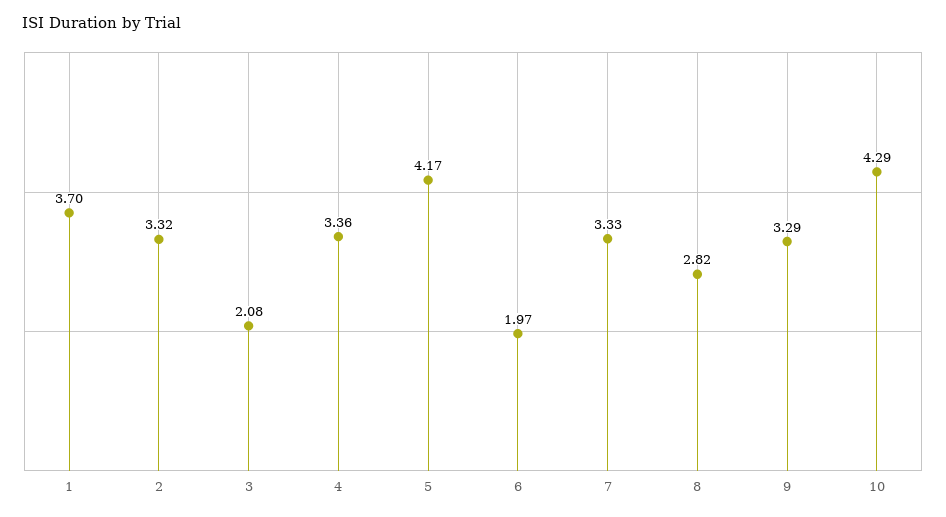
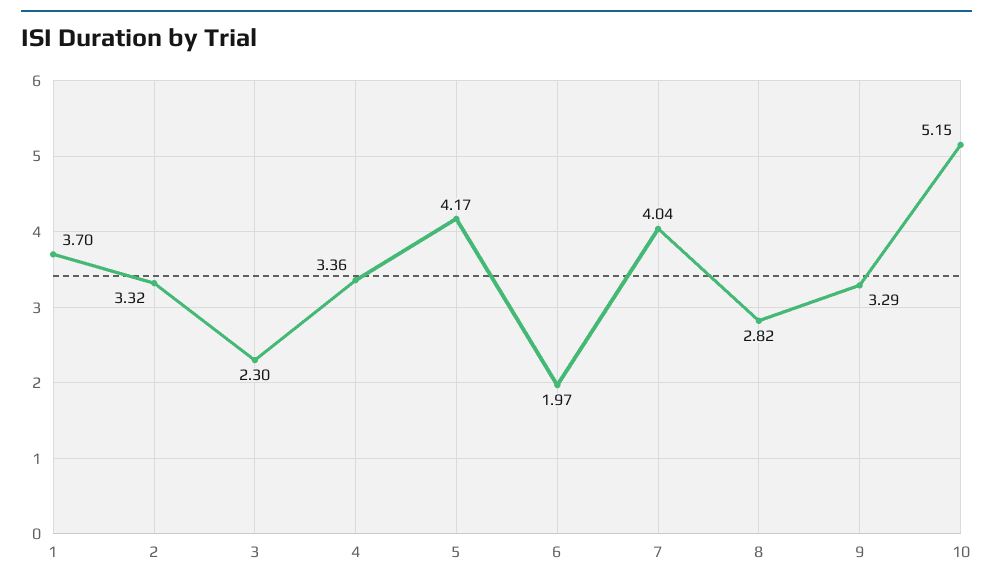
3: 2.08 -> 2.3
7: 3.33 -> 4.04
10: 4.29 -> 5.15

